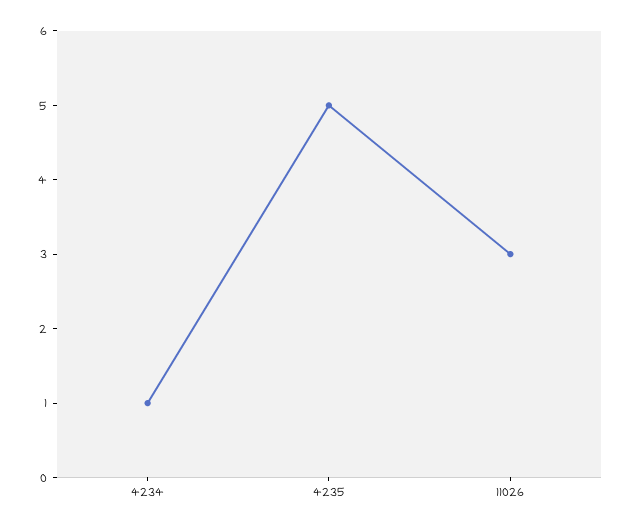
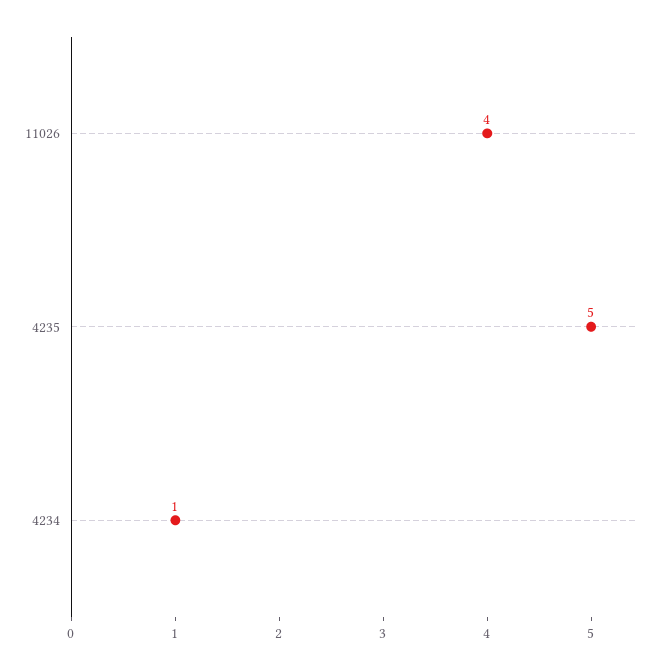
11026: 3 -> 4

